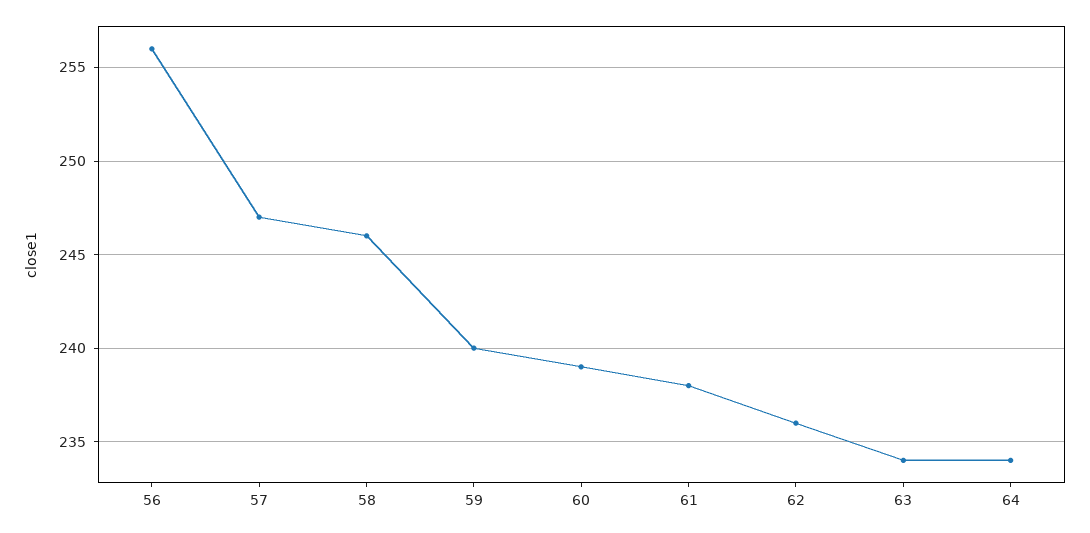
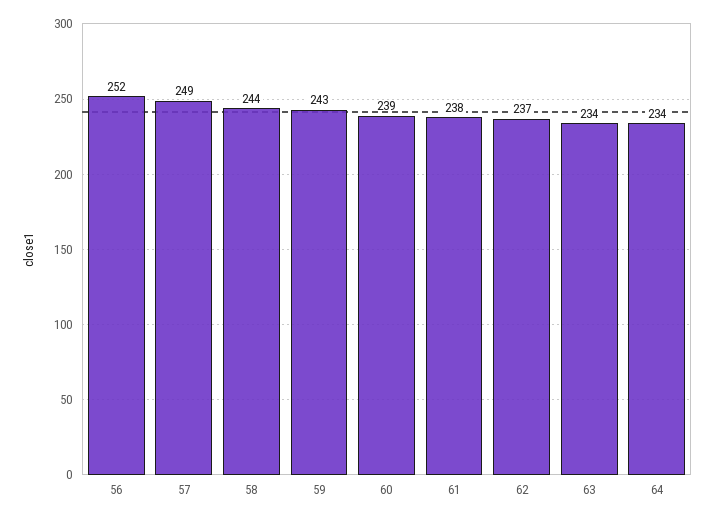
56: 256 -> 252
57: 247 -> 249
58: 246 -> 244
59: 240 -> 243
62: 236 -> 237

